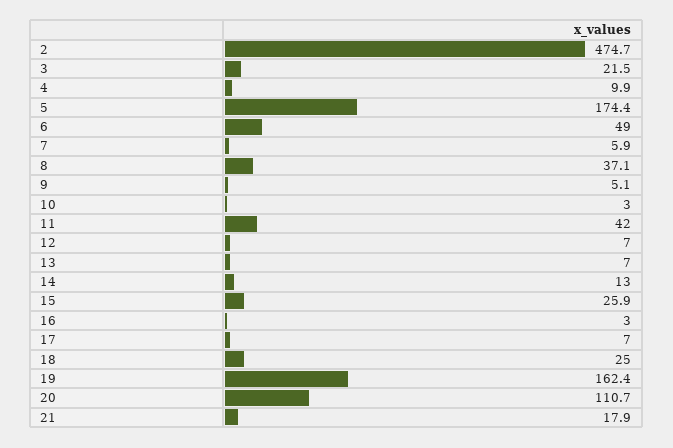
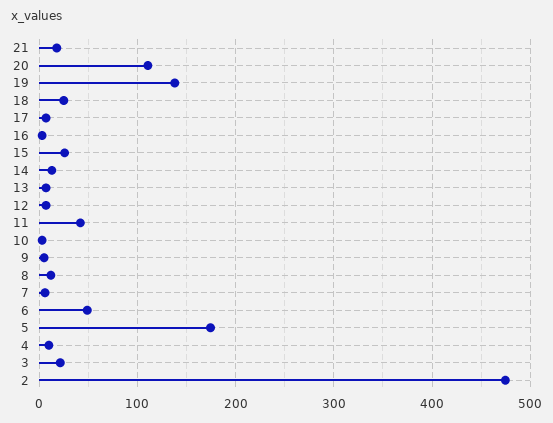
8: 37.1 -> 10
19: 162.4 -> 140

